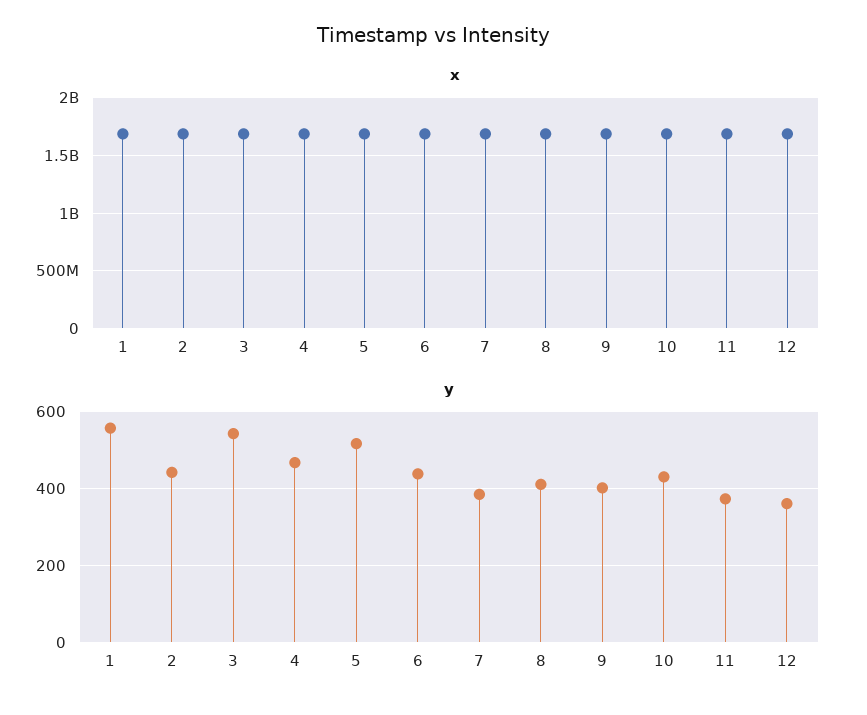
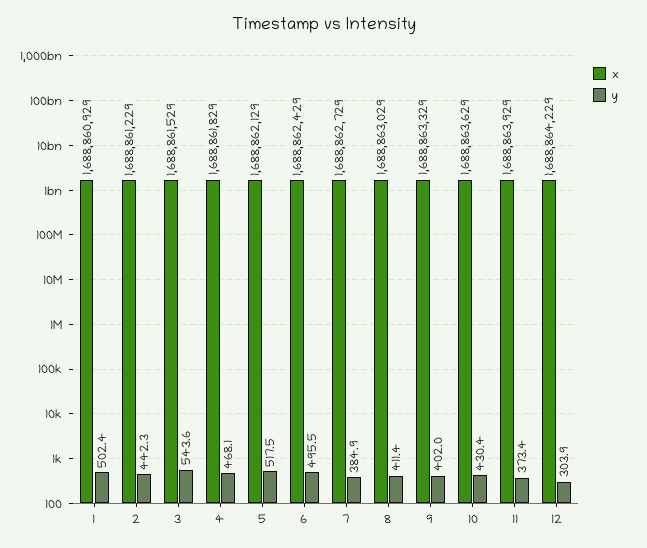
y, 1: 560 -> 502.4
y, 6: 440 -> 495.5
y, 12: 360 -> 303.9

